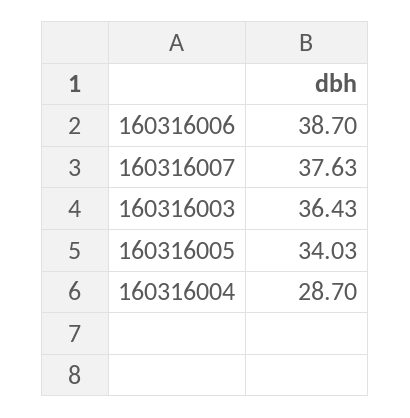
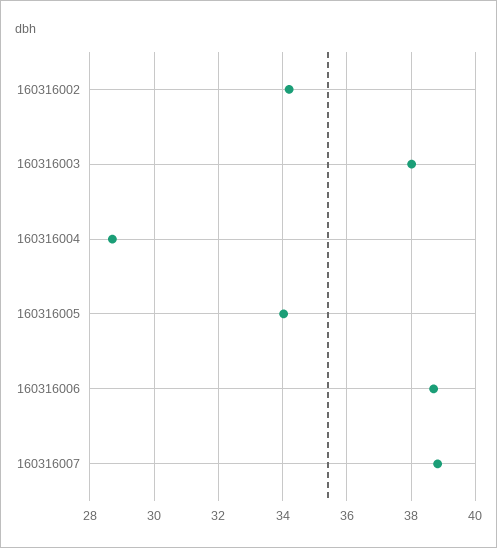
160316007: 37.63 -> 38.8
160316003: 36.43 -> 38
160316002: none -> 34.2

